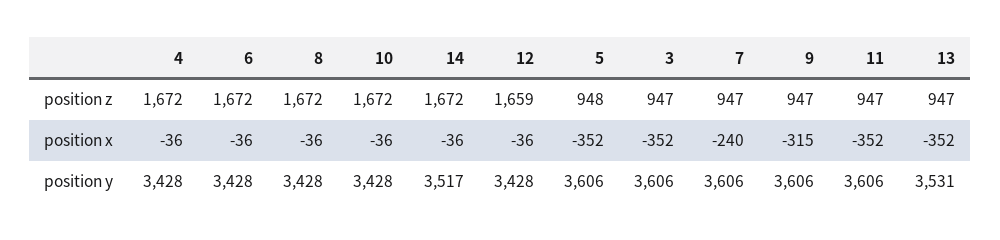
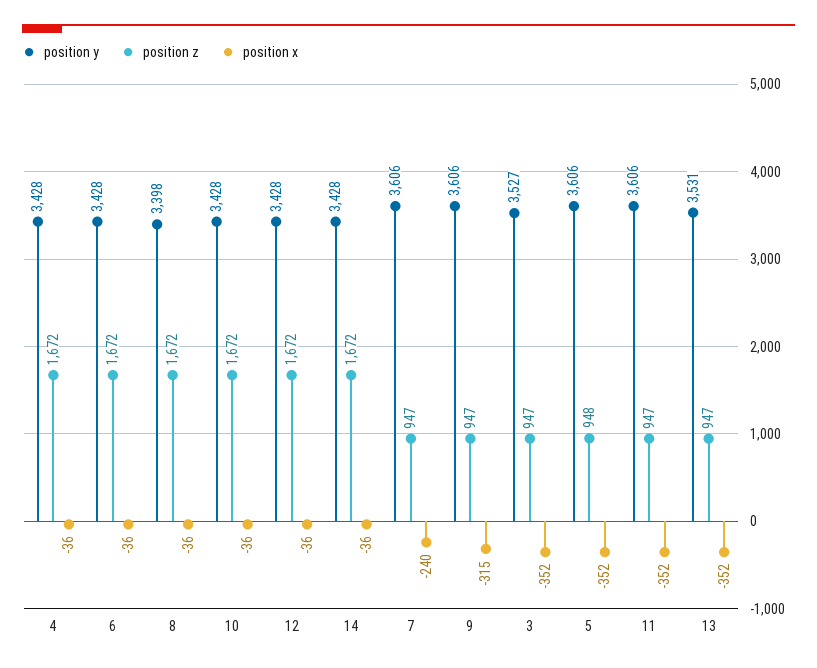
position z, 12: 1659 -> 1672
position y, 8: 3428 -> 3398
position y, 14: 3517 -> 3428
position y, 3: 3606 -> 3527

